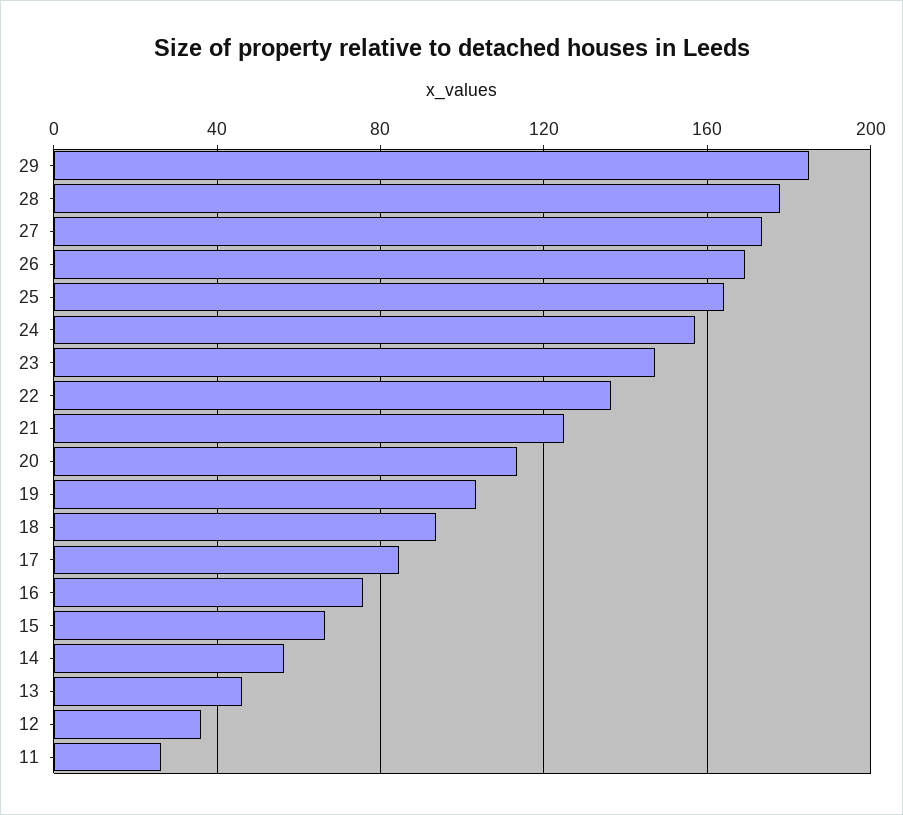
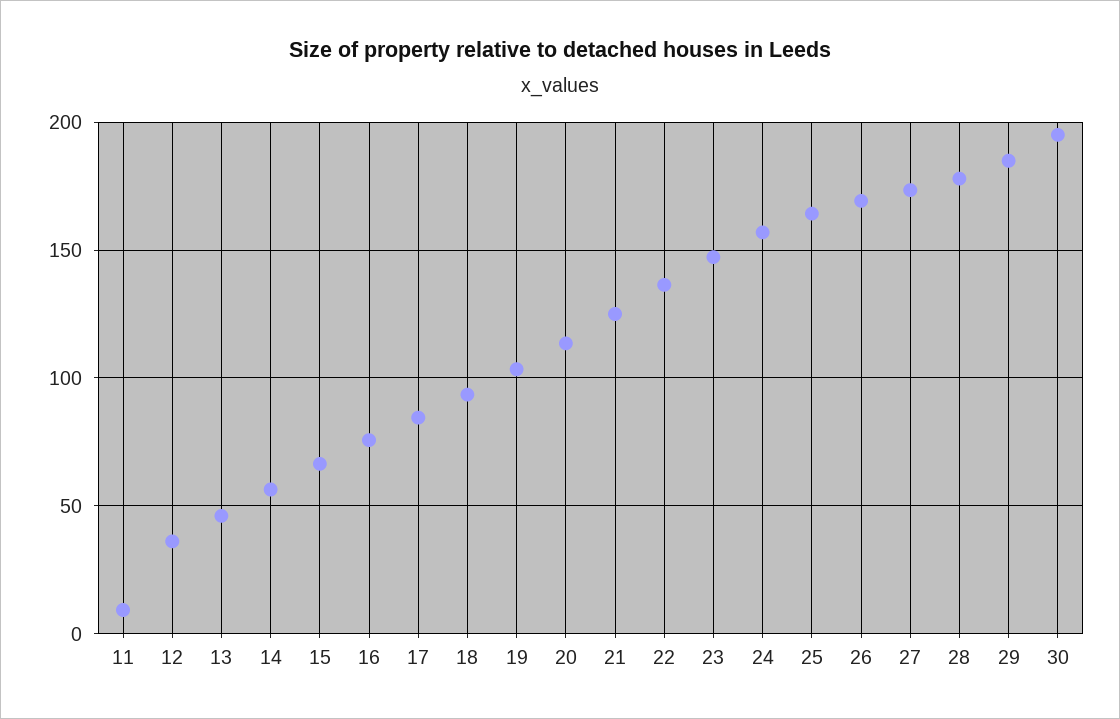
11: 25 -> 10
30: none -> 195

